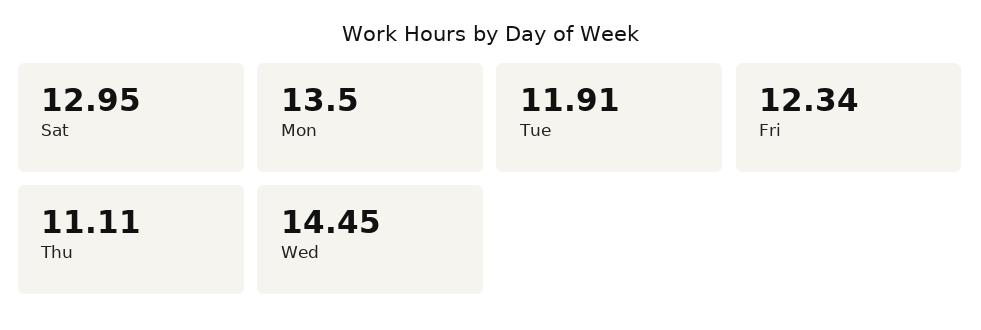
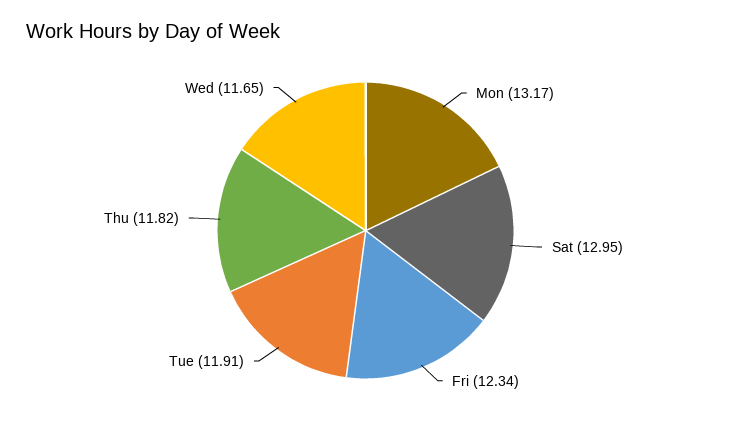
Mon: 13.5 -> 13.17
Thu: 11.11 -> 11.82
Wed: 14.45 -> 11.65

